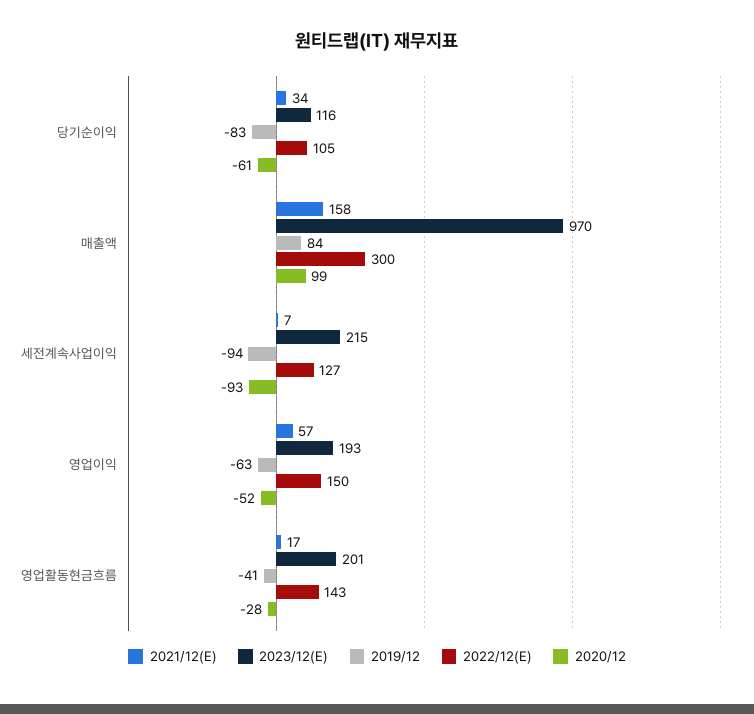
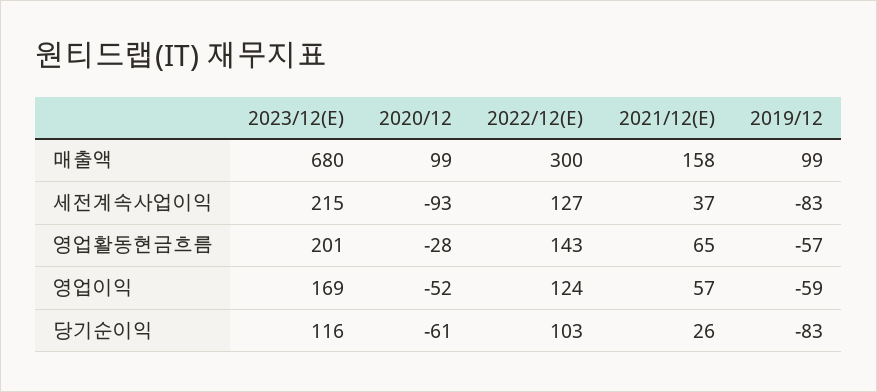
2021/12(E), 당기순이익: 34 -> 26
2022/12(E), 당기순이익: 105 -> 103
2023/12(E), 매출액: 970 -> 680
2019/12, 매출액: 84 -> 99
2021/12(E), 세전계속사업이익: 7 -> 37
2019/12, 세전계속사업이익: -94 -> -83
2023/12(E), 영업이익: 193 -> 169
2019/12, 영업이익: -63 -> -59
2022/12(E), 영업이익: 150 -> 124
2021/12(E), 영업활동현금흐름: 17 -> 65
2019/12, 영업활동현금흐름: -41 -> -57

